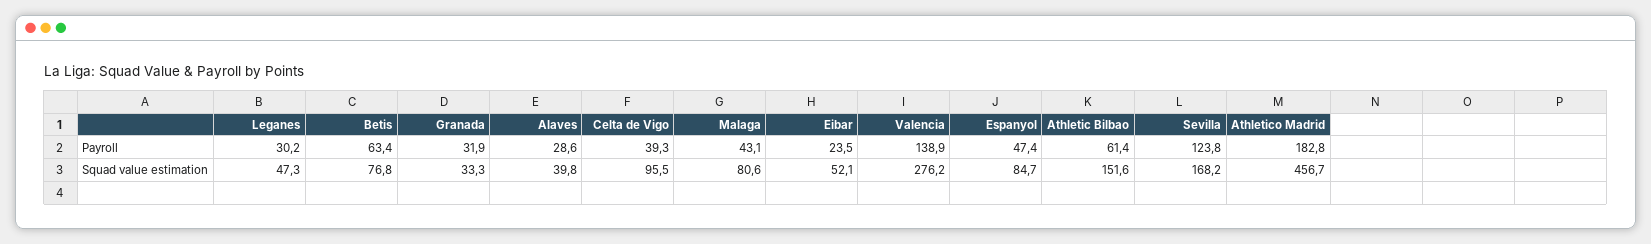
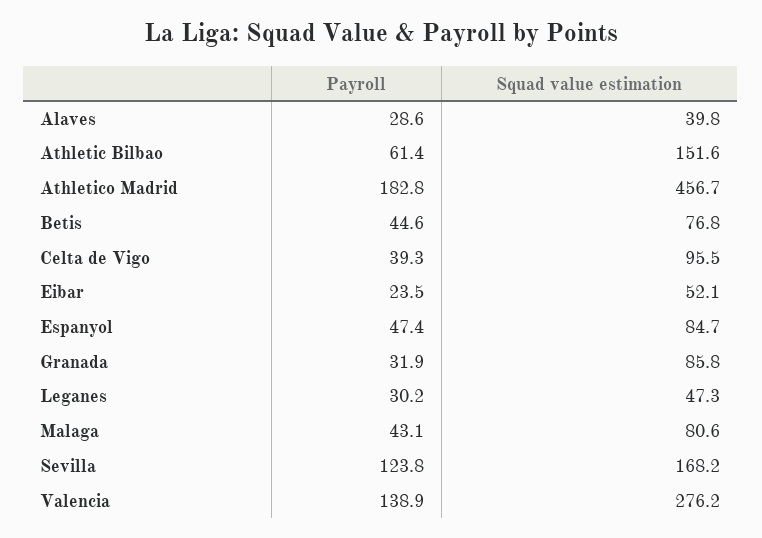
Betis, Payroll: 63.4 -> 44.6
Granada, Squad value estimation: 33.3 -> 85.8

